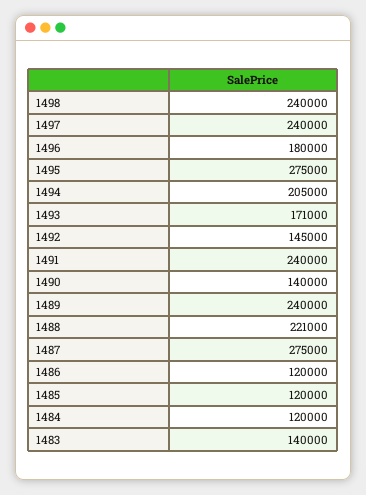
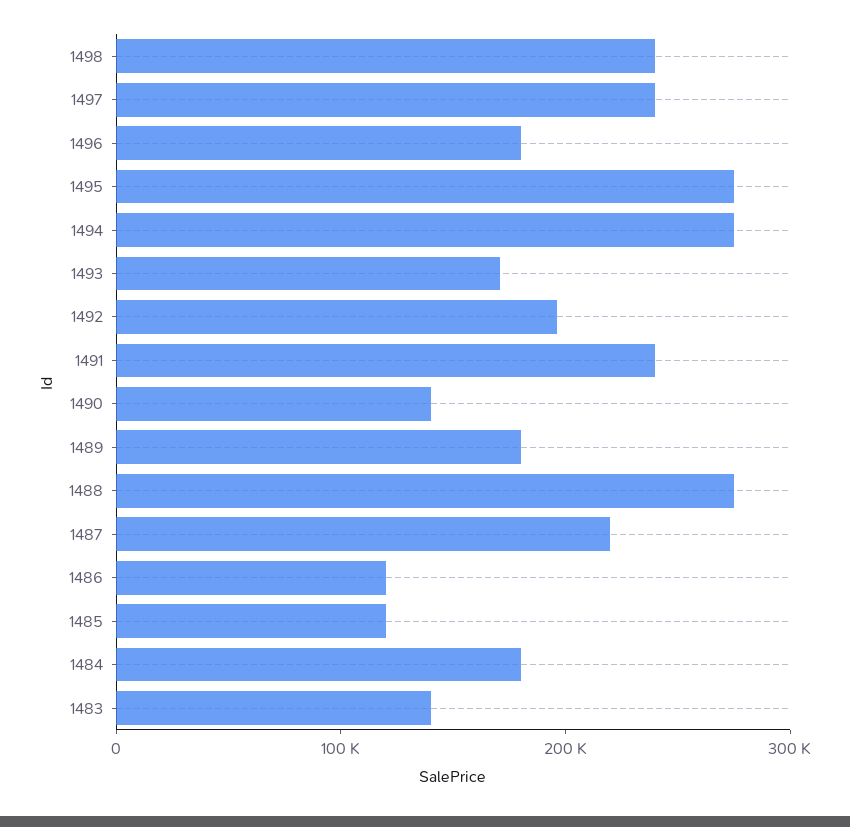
1494: 205000 -> 280000
1492: 145000 -> 200000
1489: 240000 -> 180000
1488: 221000 -> 280000
1487: 275000 -> 220000
1484: 120000 -> 180000

